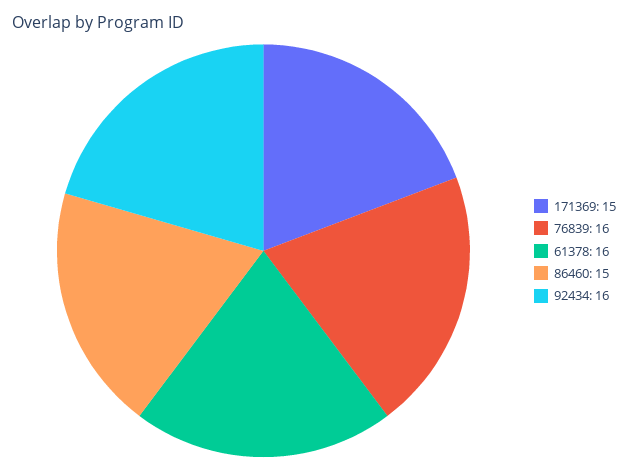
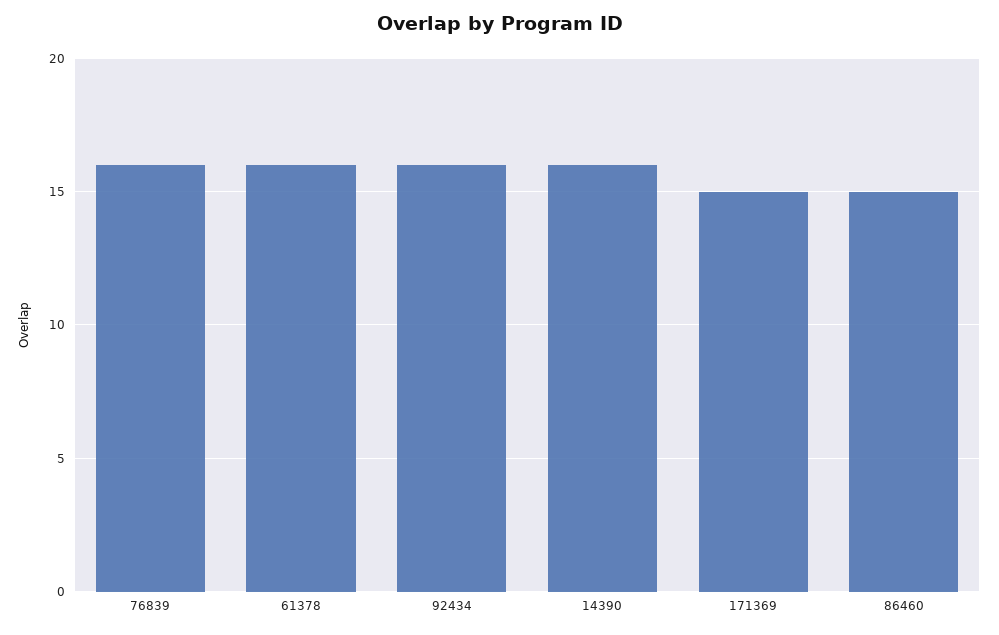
14390: none -> 16

